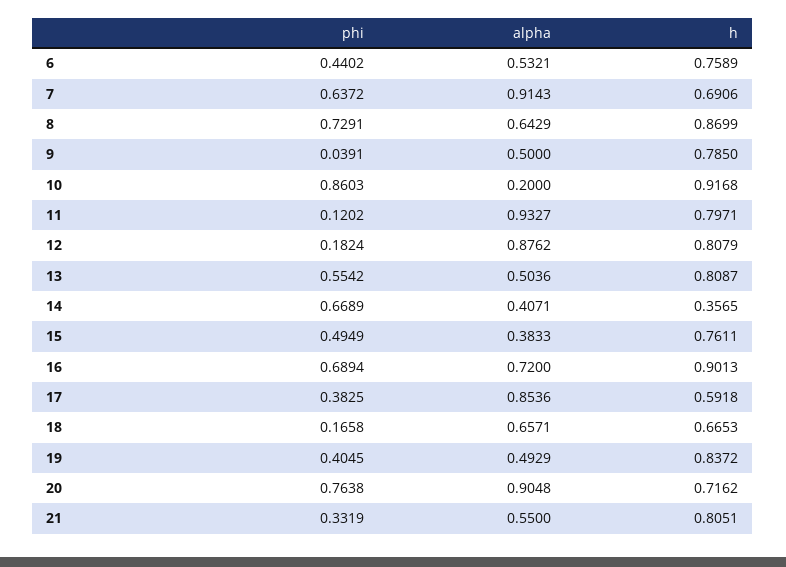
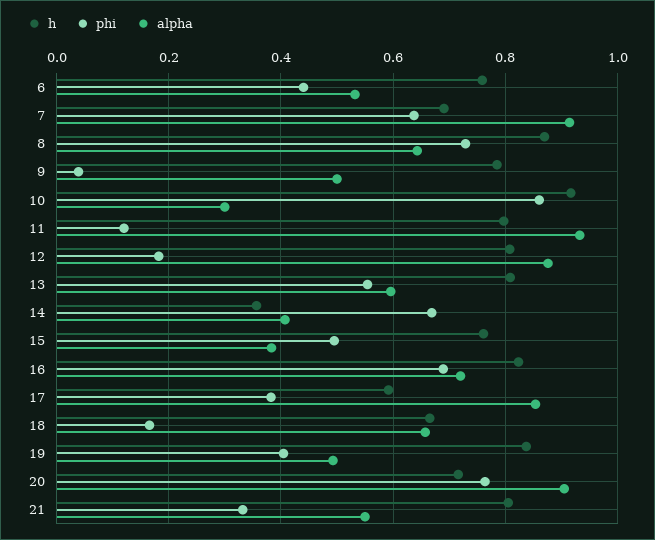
alpha, 10: 0.2 -> 0.3
alpha, 13: 0.5036 -> 0.6
h, 16: 0.9013 -> 0.82

